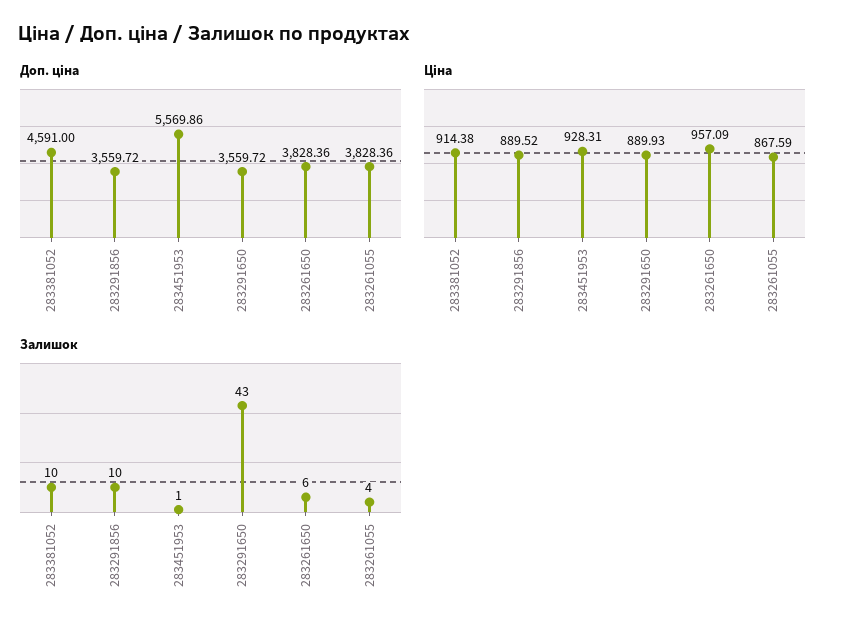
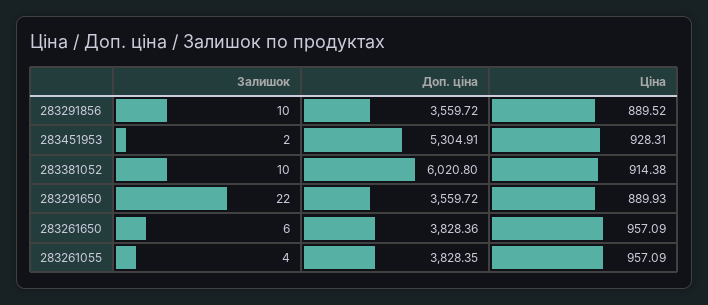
Доп. ціна, 283381052: 4591 -> 6020.8
Доп. ціна, 283451953: 5569.86 -> 5304.91
Доп. ціна, 283261055: 3828.36 -> 3828.35
Ціна, 283261055: 867.59 -> 957.09
Залишок, 283451953: 1 -> 2
Залишок, 283291650: 43 -> 22

